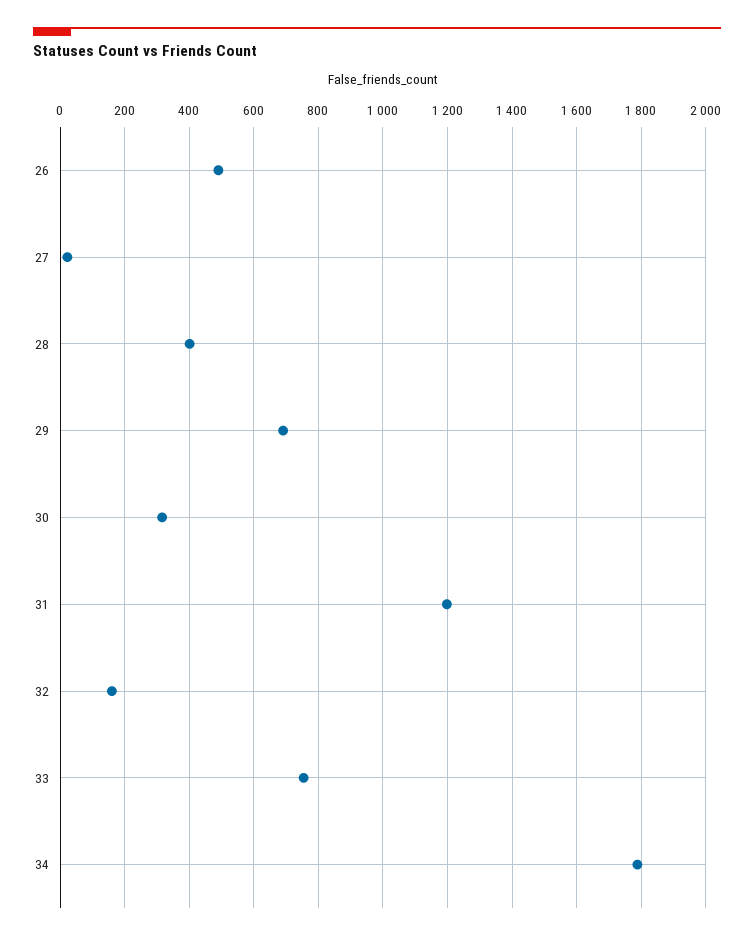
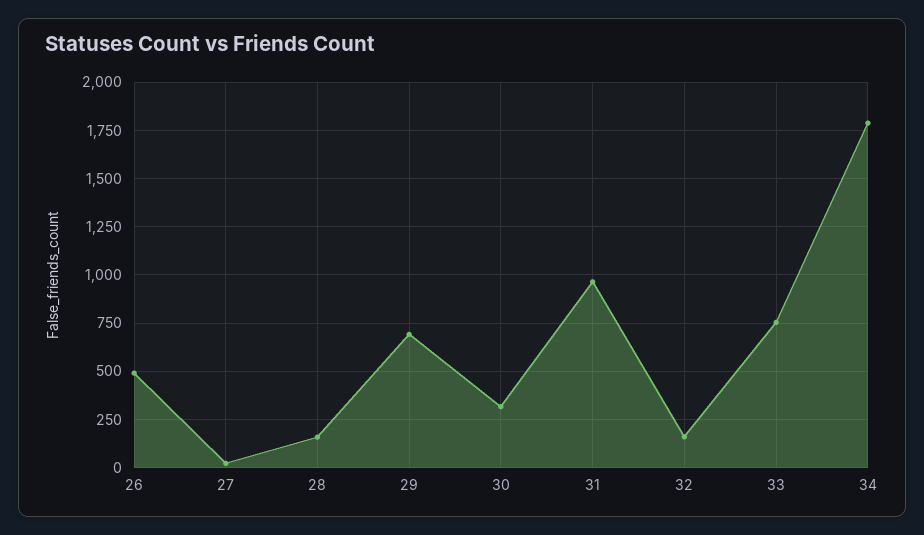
28: 400 -> 150
31: 1200 -> 950

